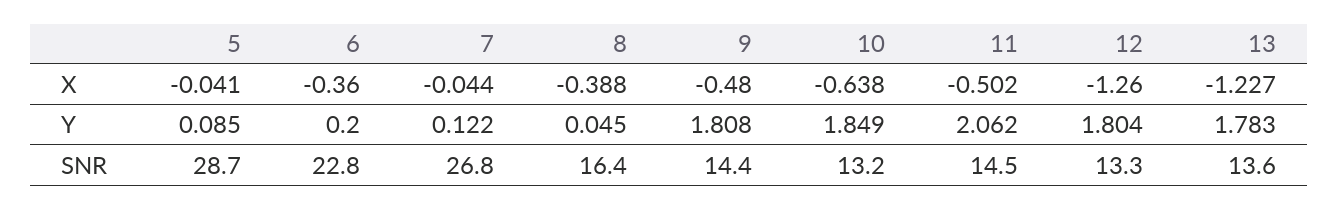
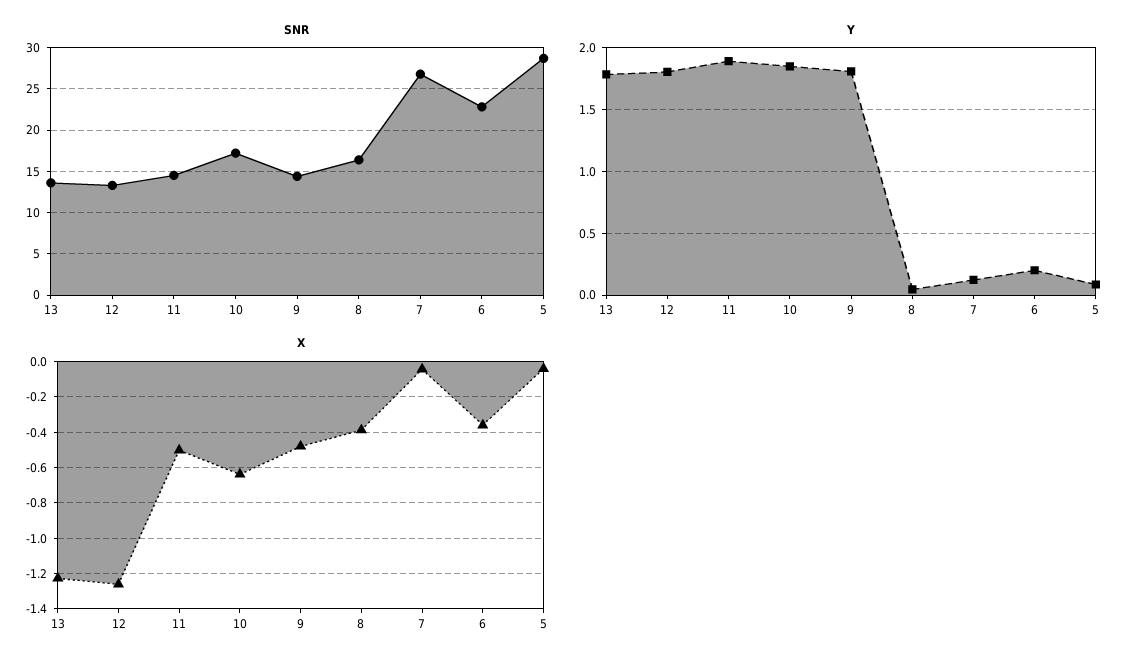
Y, 11: 2.062 -> 1.9
SNR, 10: 13.2 -> 17

